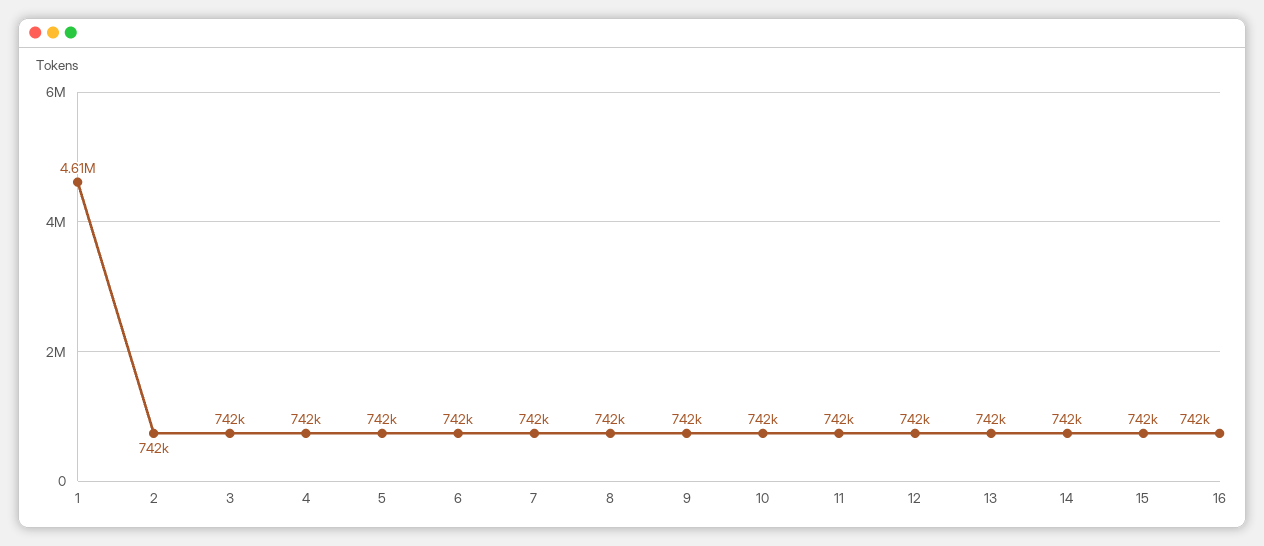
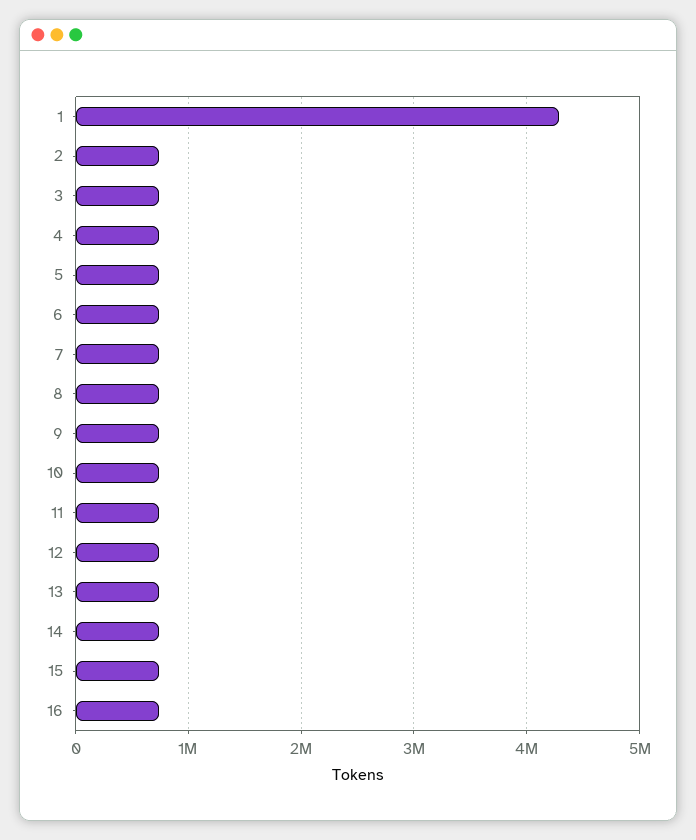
1: 4610000 -> 4300000

